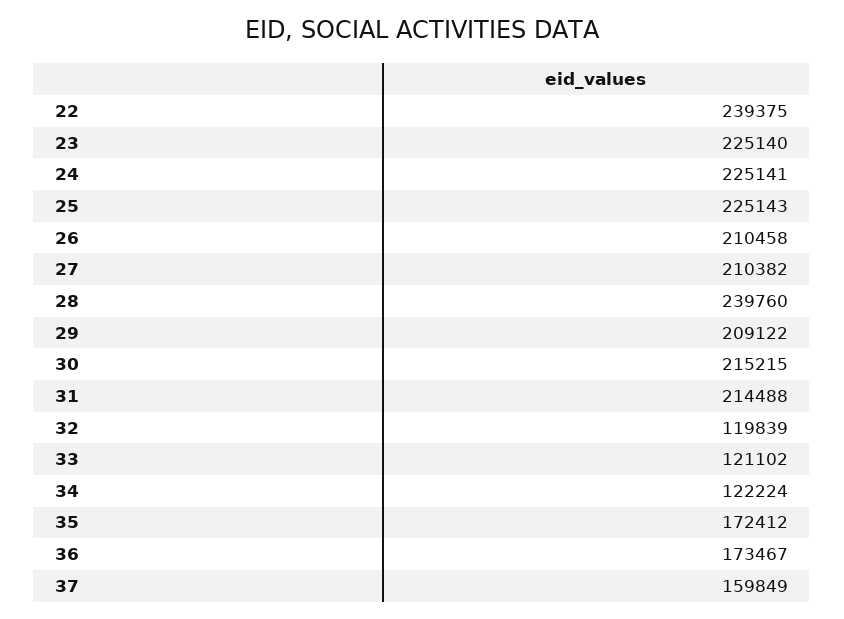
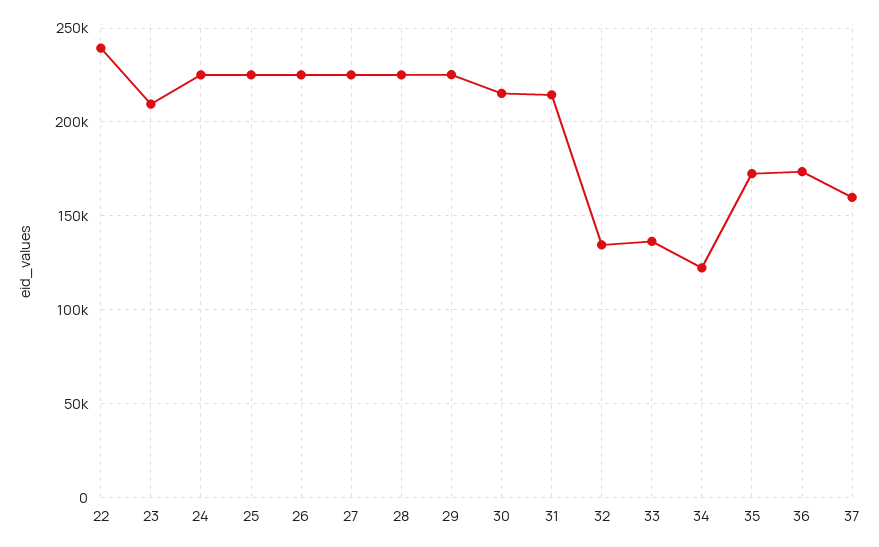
23: 225140 -> 210000
26: 210458 -> 225000
27: 210382 -> 225000
28: 239760 -> 225000
29: 209122 -> 225000
32: 119839 -> 135000
33: 121102 -> 135000

